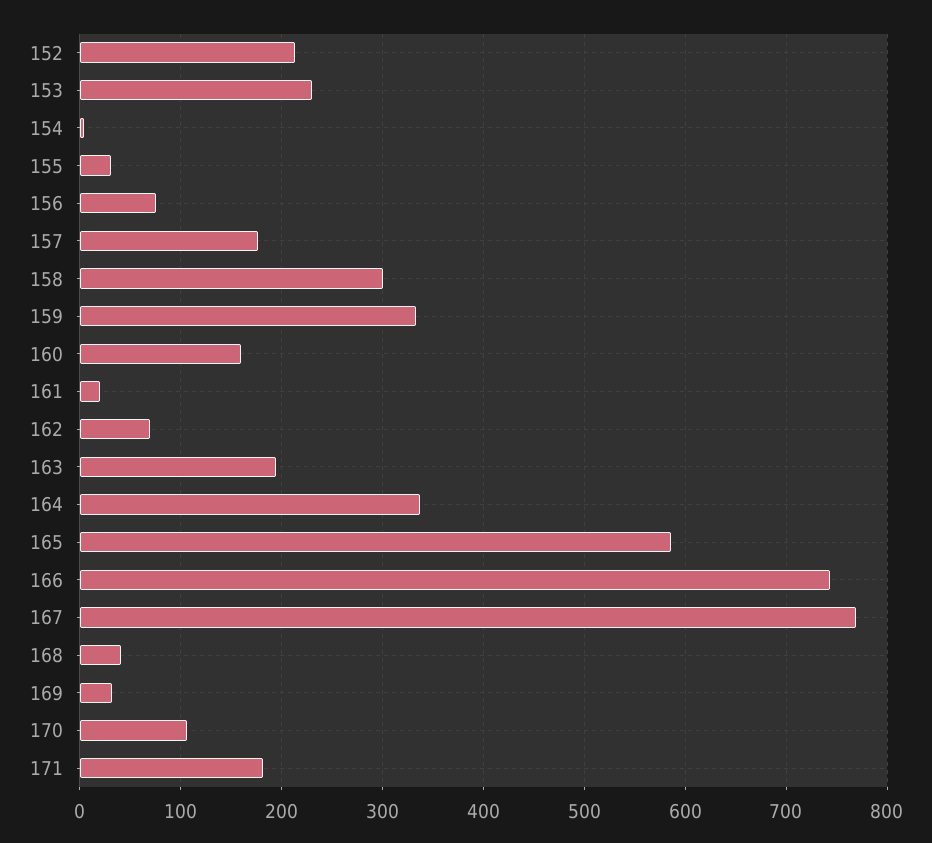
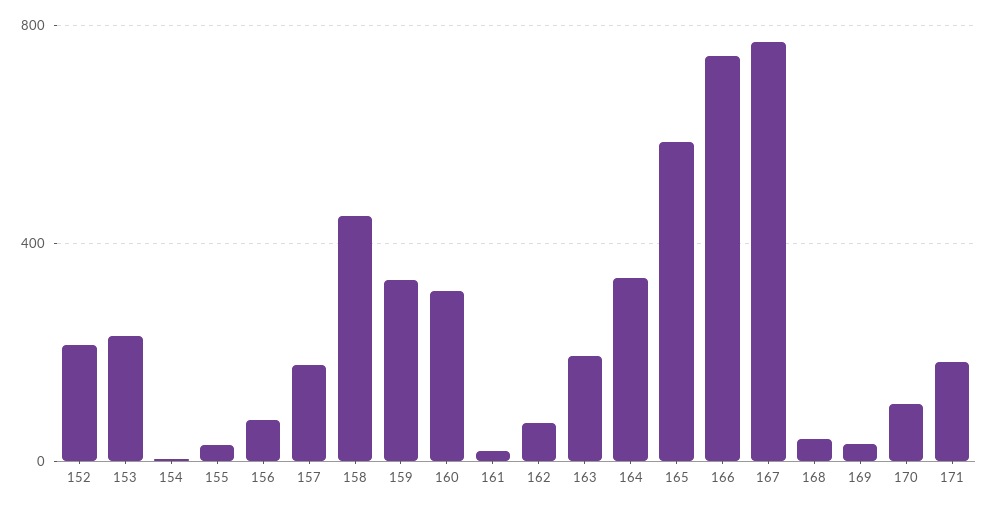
158: 300 -> 450
160: 160 -> 300

